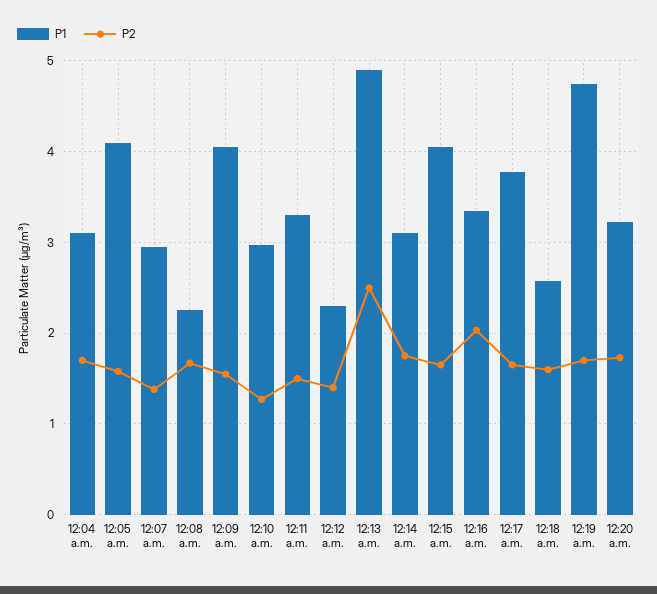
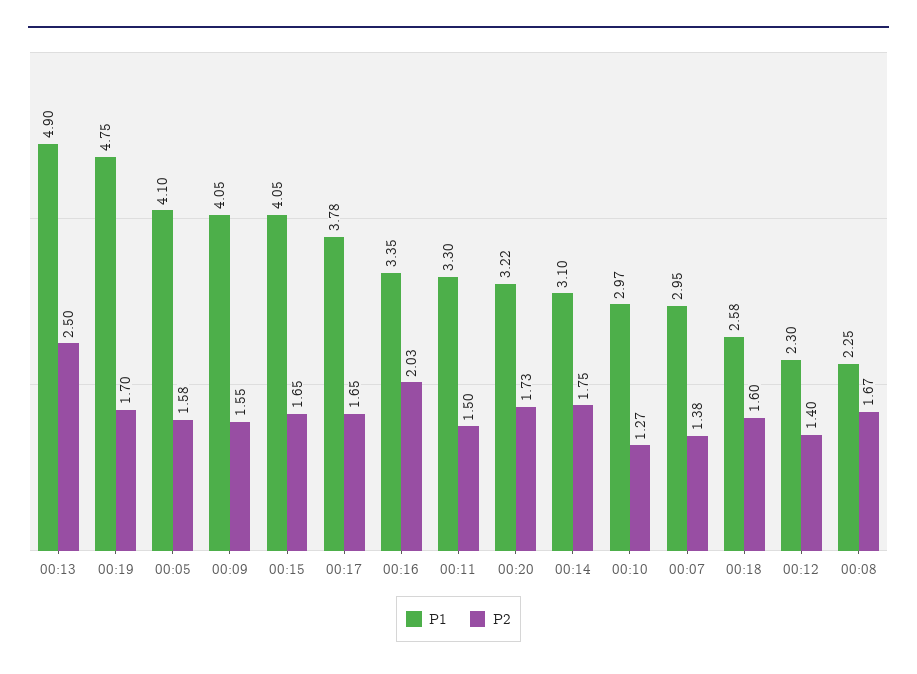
P1, 12:04 a.m.: 3.1 -> none
P2, 12:04 a.m.: 1.7 -> none

